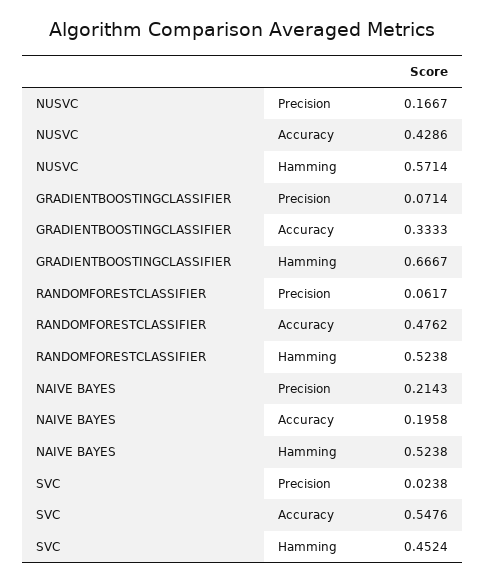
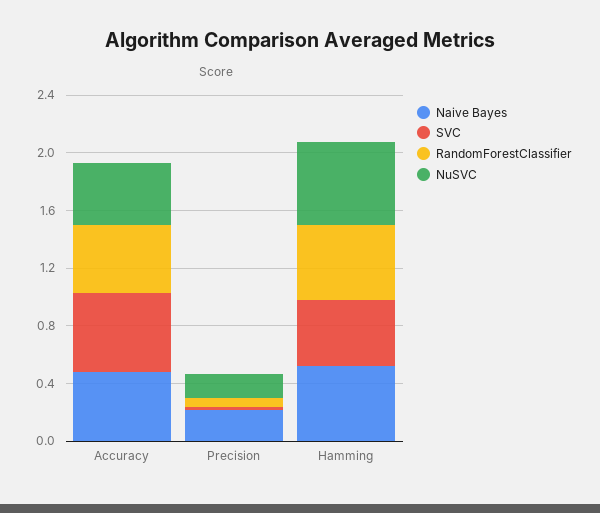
GRADIENTBOOSTINGCLASSIFIER, Precision: 0.0714 -> none
GRADIENTBOOSTINGCLASSIFIER, Accuracy: 0.3333 -> none
GRADIENTBOOSTINGCLASSIFIER, Hamming: 0.6667 -> none
NAIVE BAYES, Accuracy: 0.1958 -> 0.5

